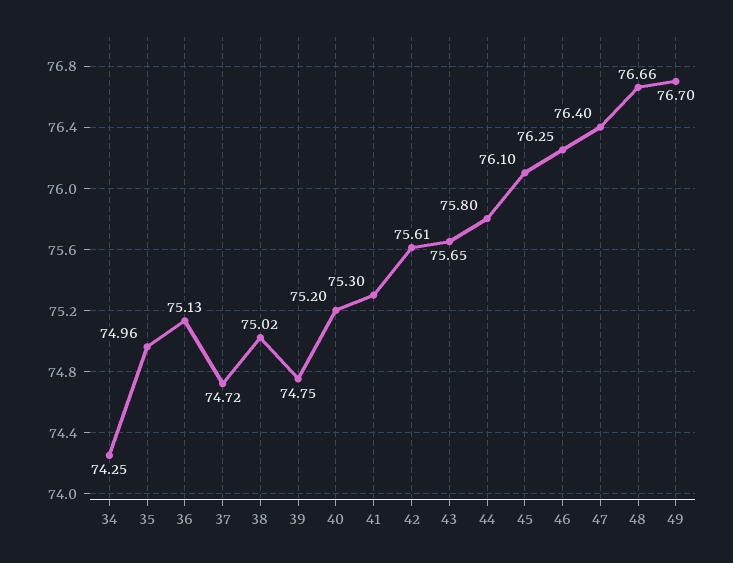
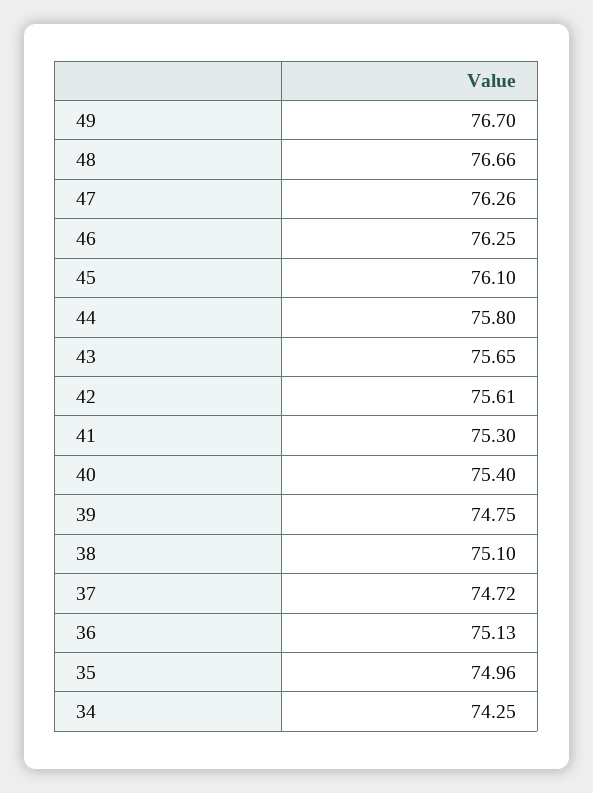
38: 75.02 -> 75.1
40: 75.2 -> 75.4
47: 76.4 -> 76.26

